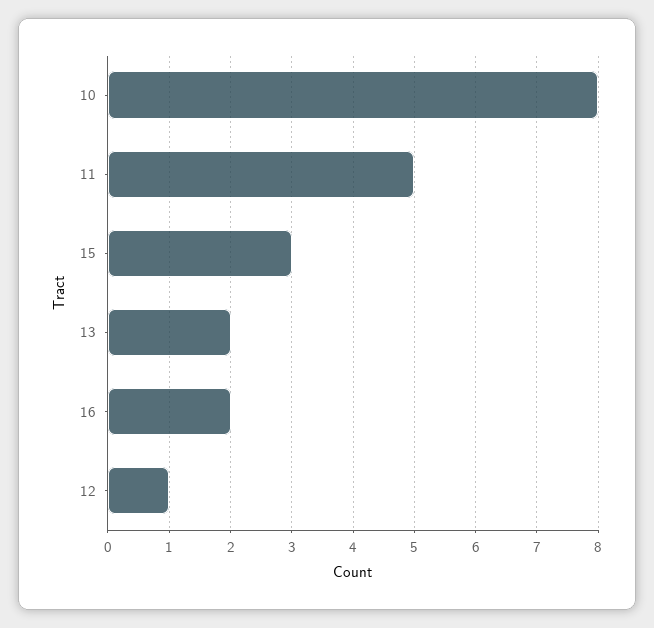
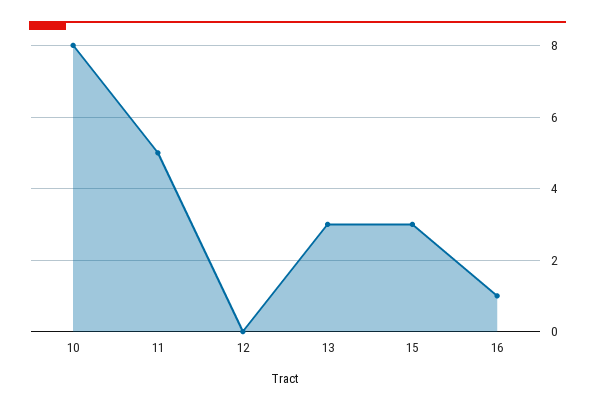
13: 2 -> 3
16: 2 -> 1
12: 1 -> 0

